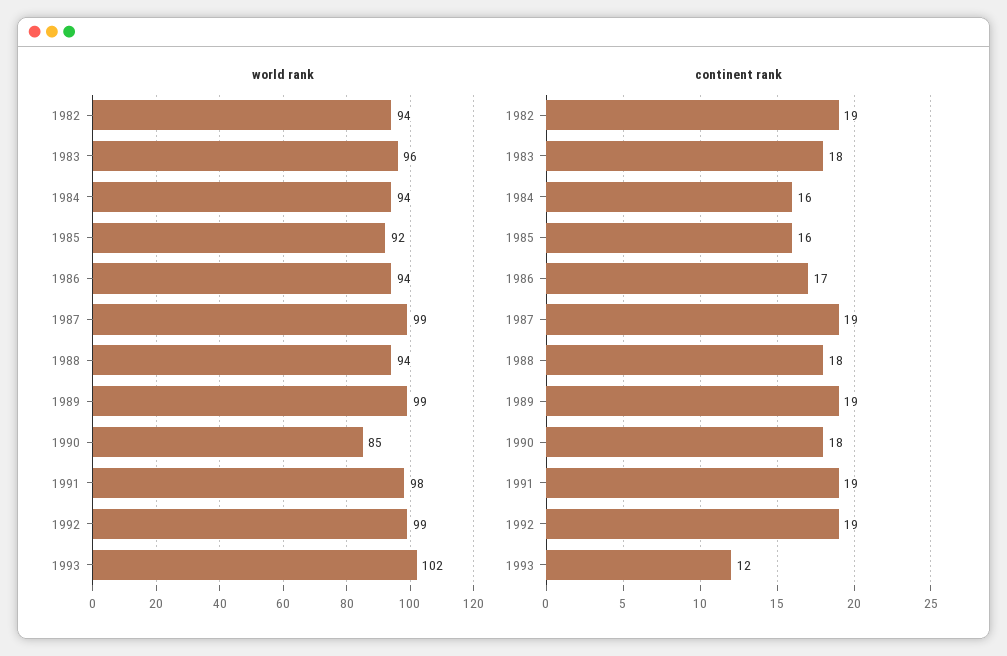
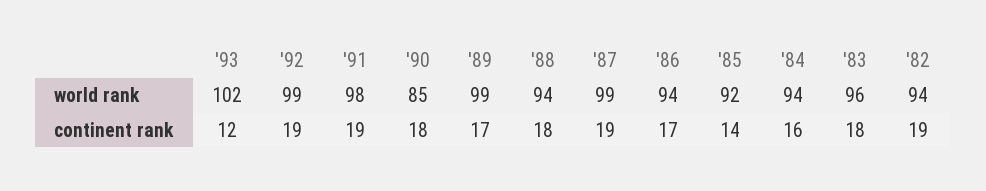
continent rank, 1985: 16 -> 14
continent rank, 1989: 19 -> 17

